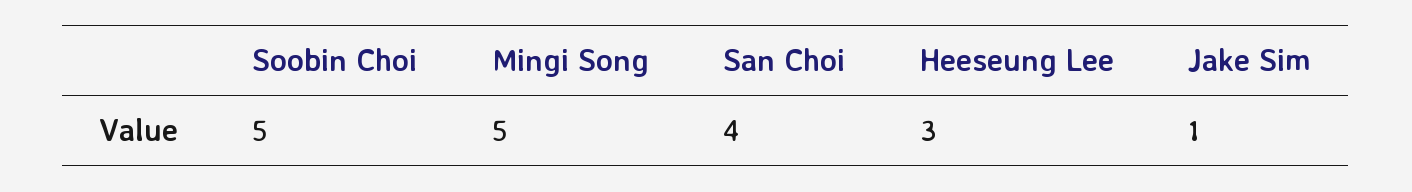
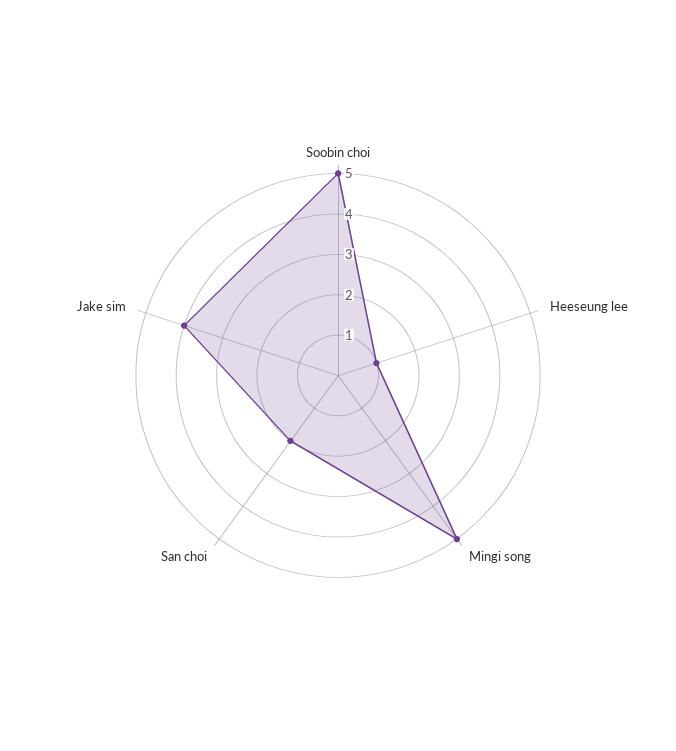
San Choi: 4 -> 2
Heeseung Lee: 3 -> 1
Jake Sim: 1 -> 4

